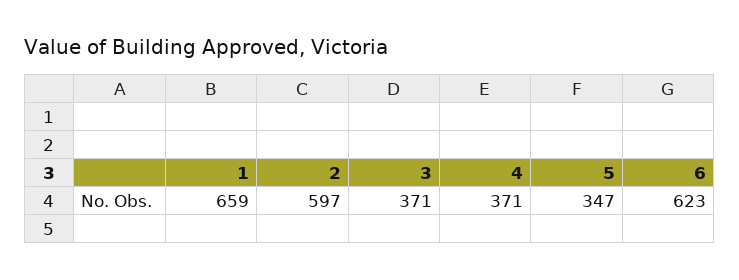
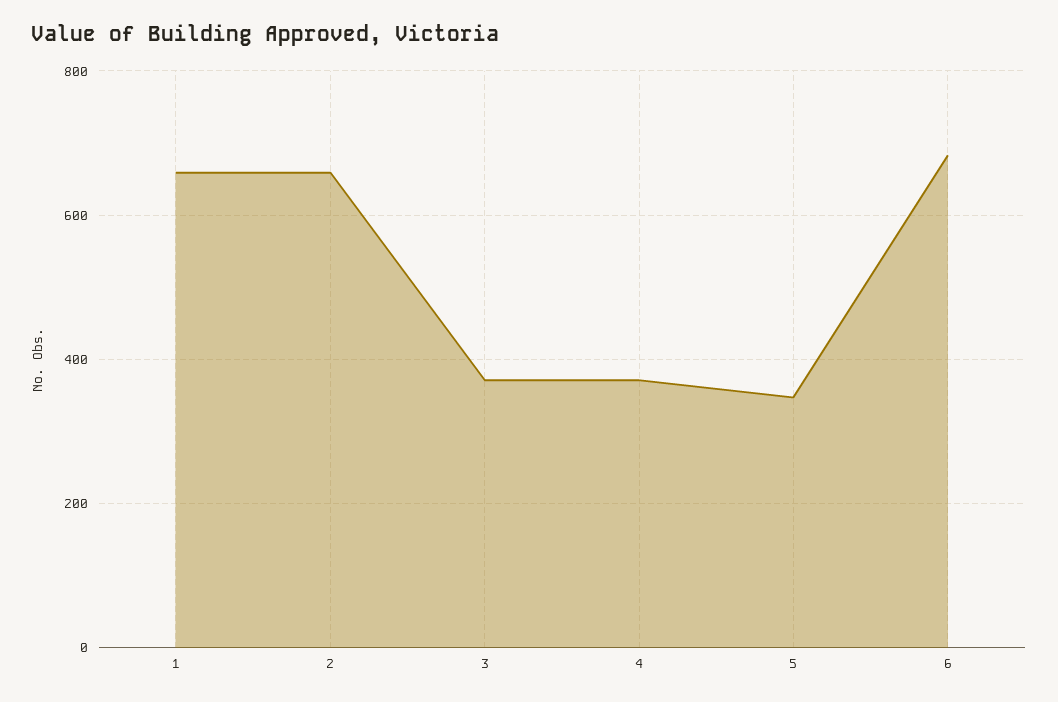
2: 597 -> 660
6: 623 -> 680

